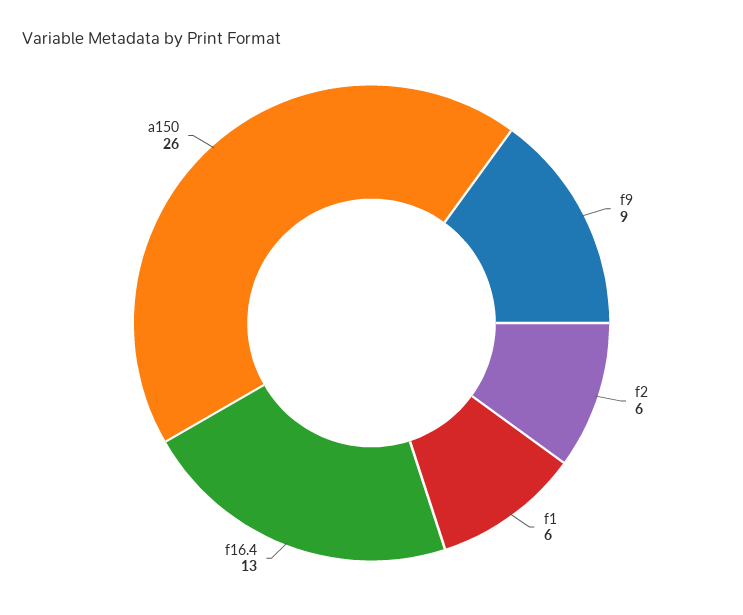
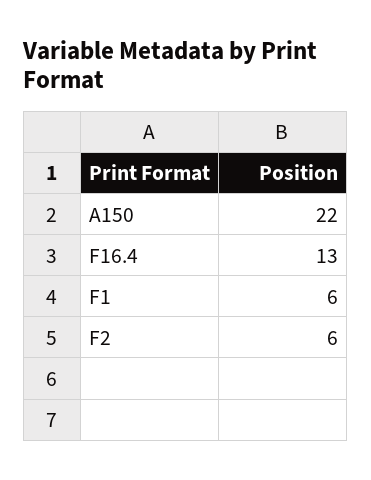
f9: 9 -> none
a150: 26 -> 22

